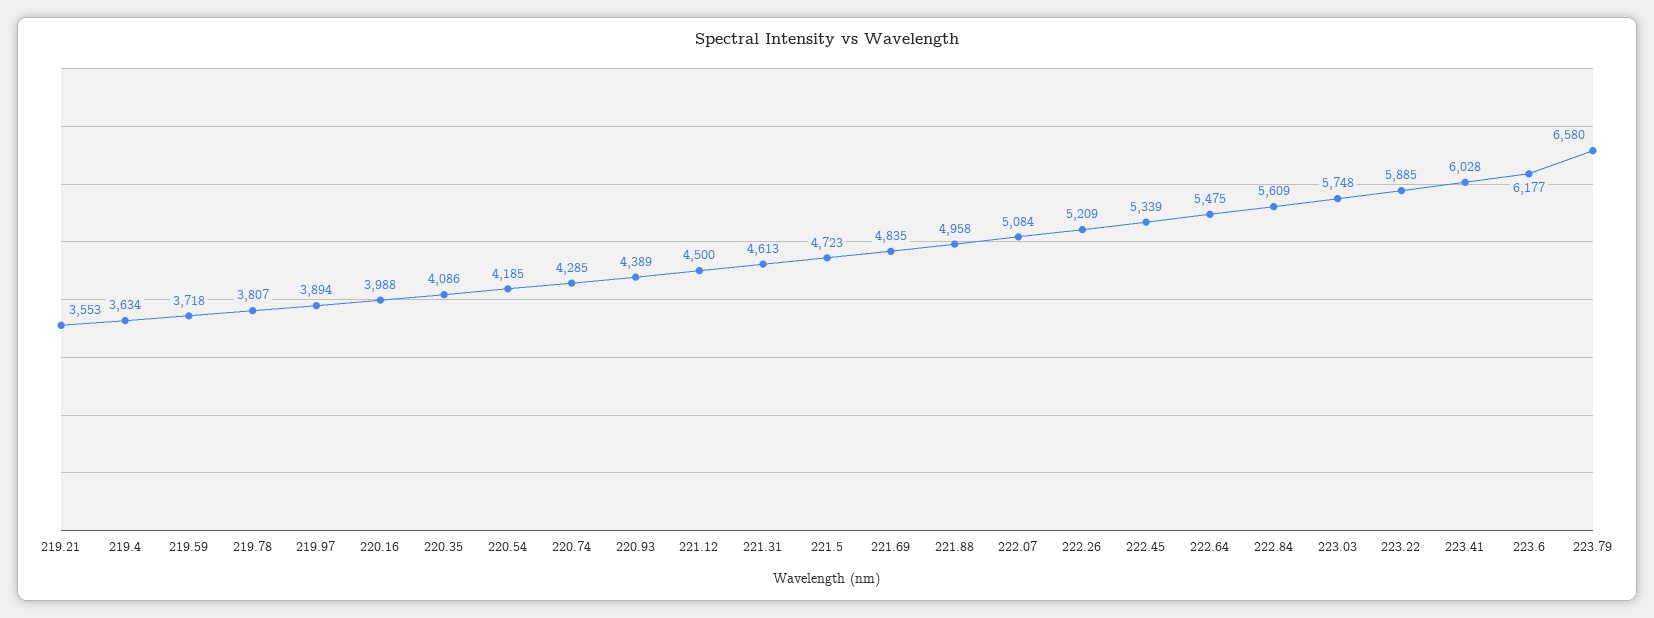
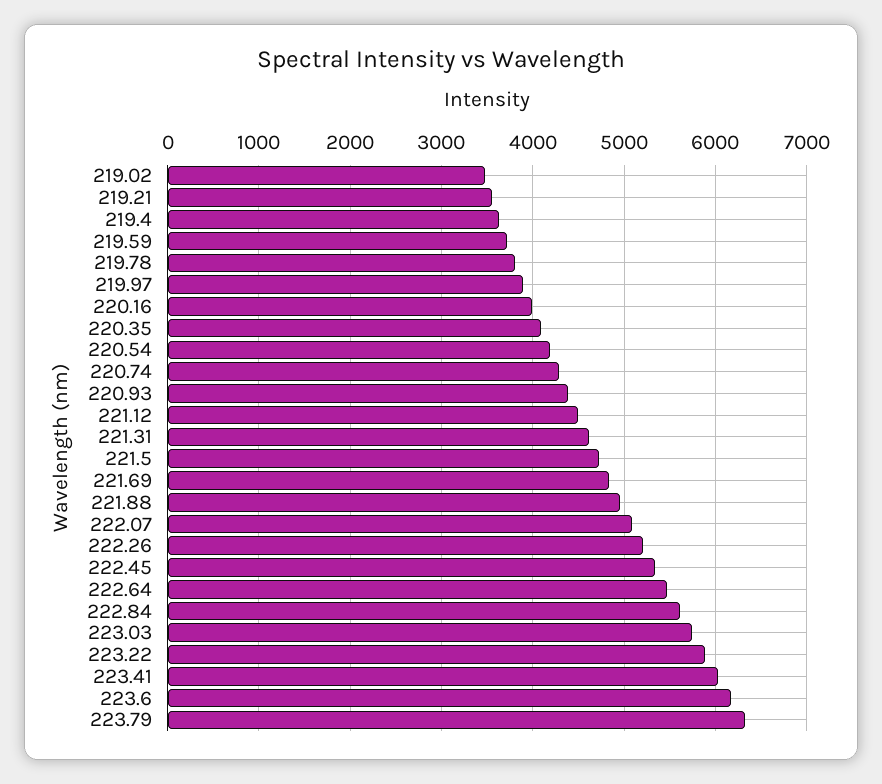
223.79: 6580 -> 6300
219.02: none -> 3500

